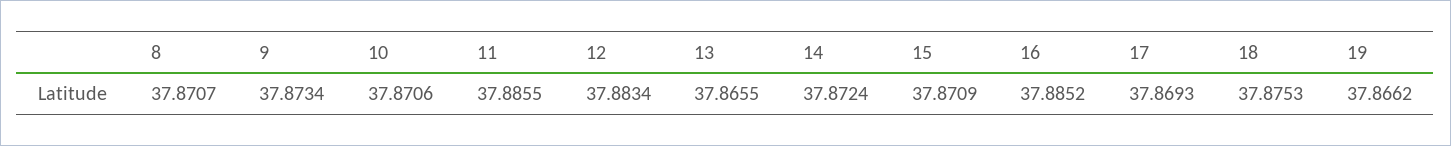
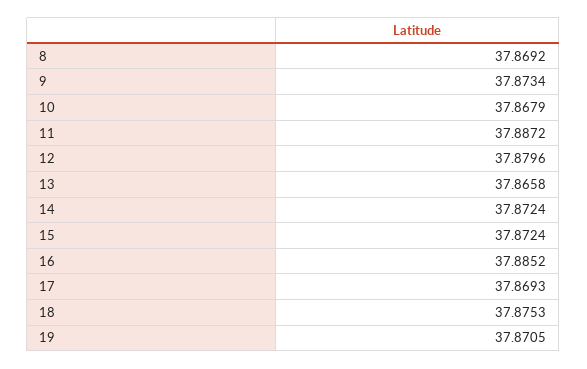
8: 37.8707 -> 37.8692
10: 37.8706 -> 37.8679
11: 37.8855 -> 37.8872
12: 37.8834 -> 37.8796
13: 37.8655 -> 37.8658
15: 37.8709 -> 37.8724
19: 37.8662 -> 37.8705

